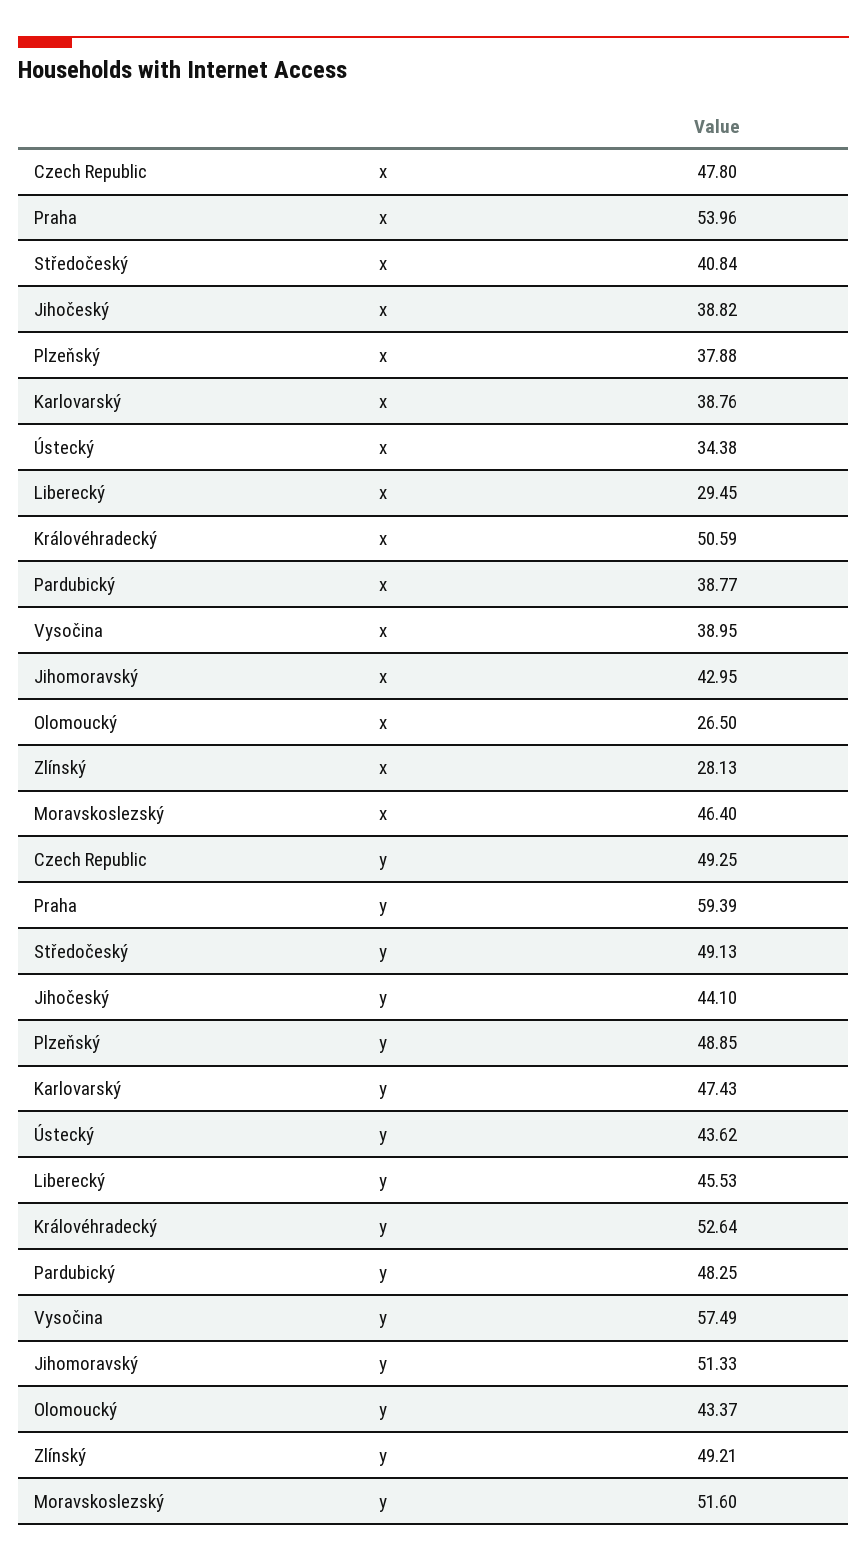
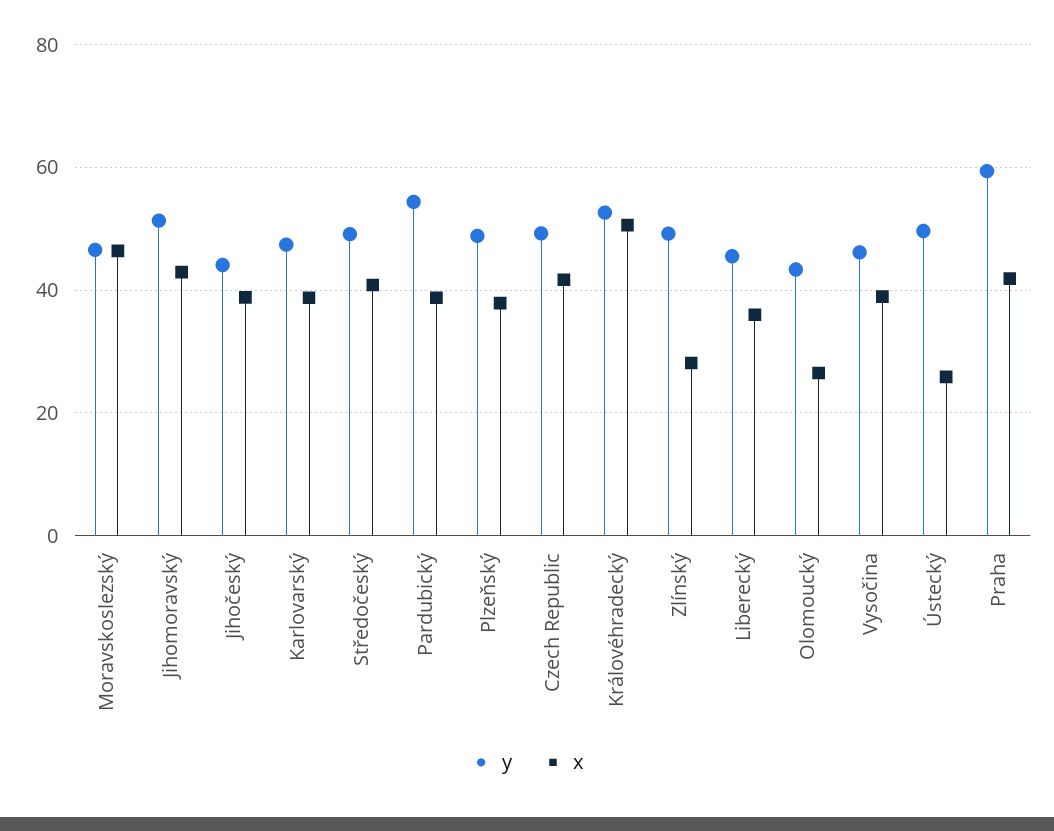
x, Czech Republic: 47.8 -> 42
x, Praha: 53.96 -> 42
x, Ústecký: 34.38 -> 26
x, Liberecký: 29.45 -> 36
y, Ústecký: 43.62 -> 50
y, Pardubický: 48.25 -> 54
y, Vysočina: 57.49 -> 46
y, Moravskoslezský: 51.6 -> 46

